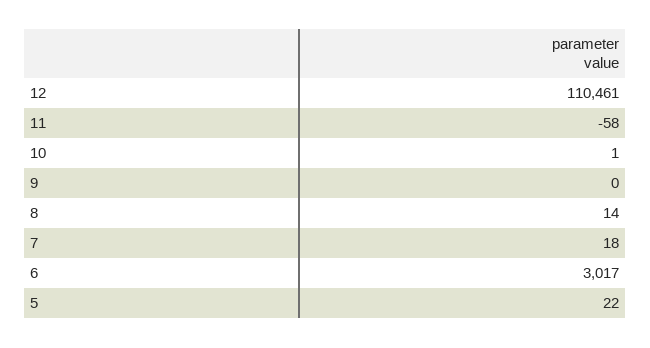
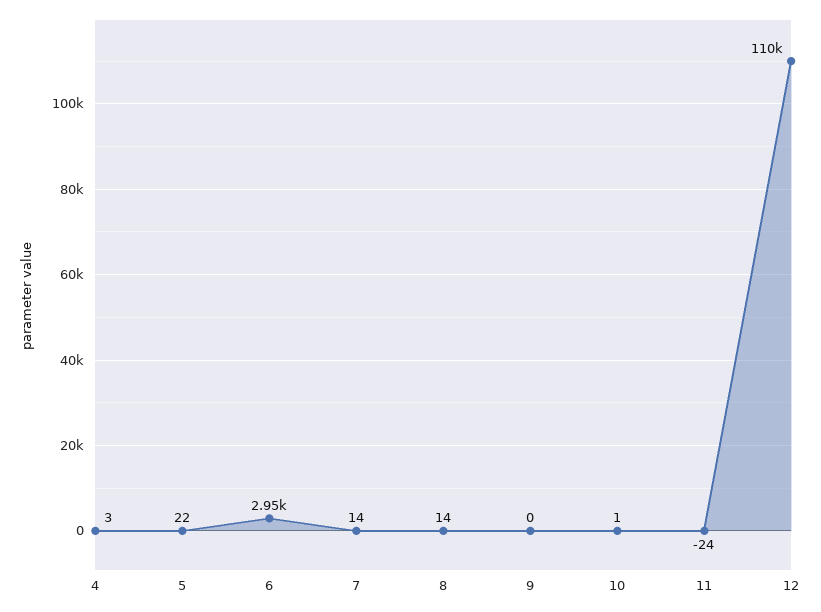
11: -58 -> -24
7: 18 -> 14
6: 3017 -> 2950
4: none -> 3

